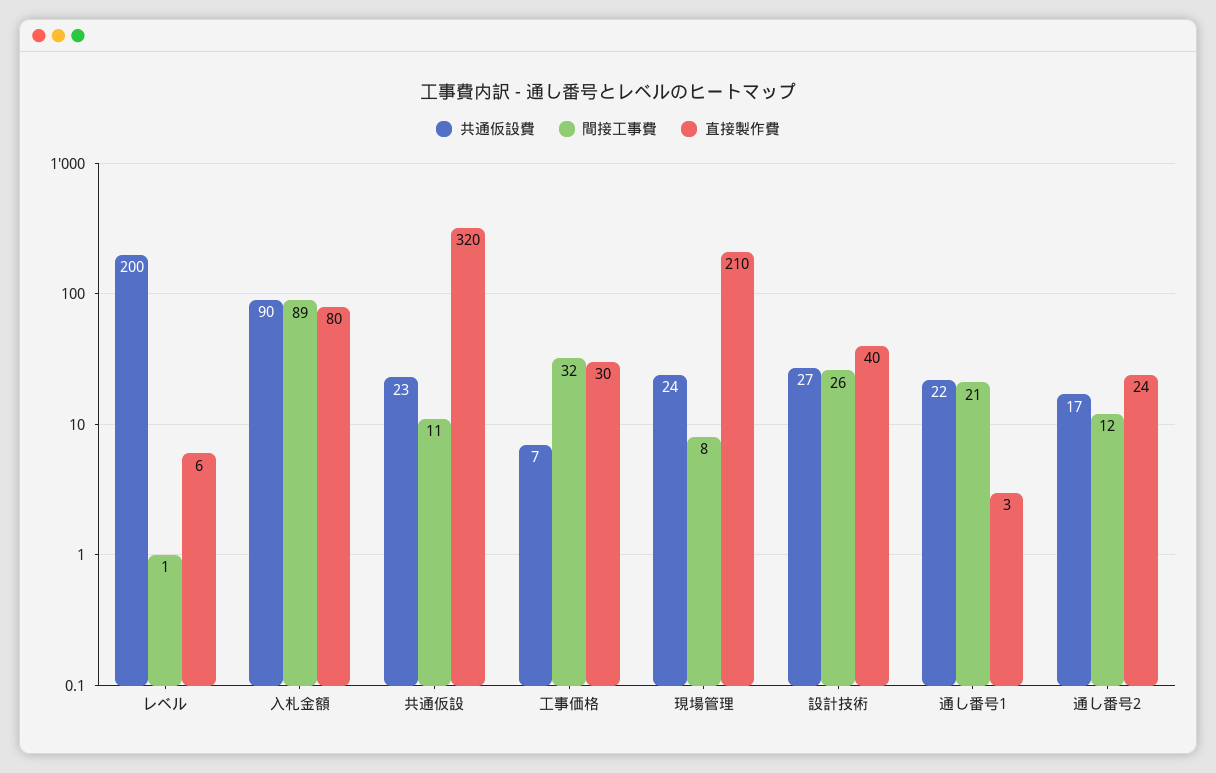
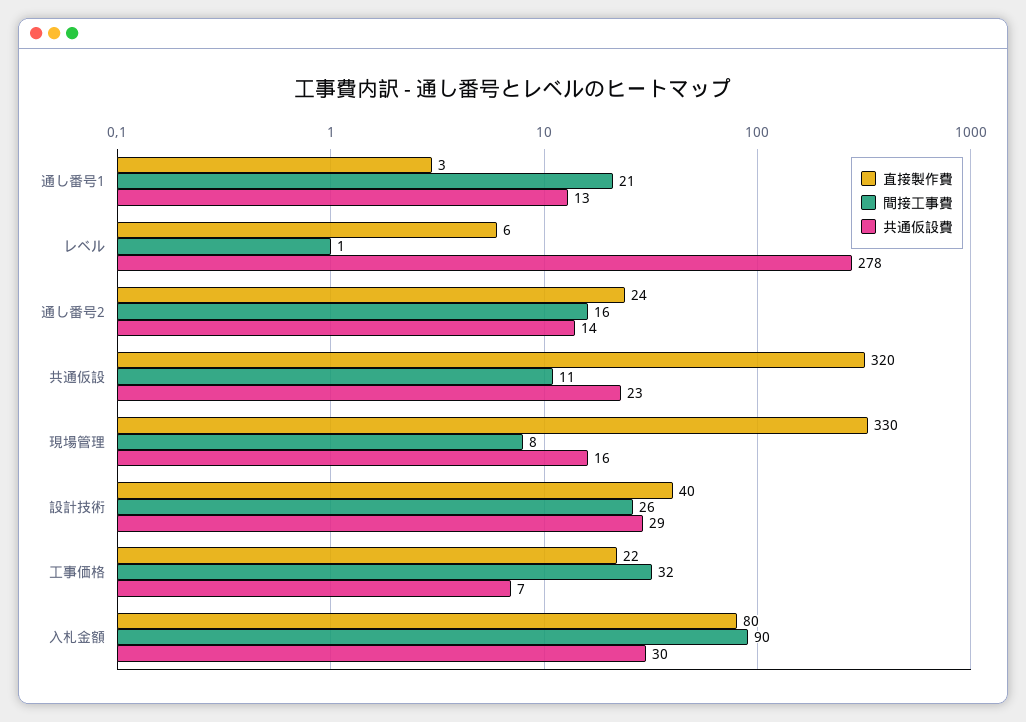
共通仮設費, レベル: 200 -> 278
共通仮設費, 入札金額: 90 -> 30
間接工事費, 入札金額: 89 -> 90
直接製作費, 工事価格: 30 -> 22
共通仮設費, 現場管理: 24 -> 16
直接製作費, 現場管理: 210 -> 330
共通仮設費, 設計技術: 27 -> 29
共通仮設費, 通し番号1: 22 -> 13
共通仮設費, 通し番号2: 17 -> 14
間接工事費, 通し番号2: 12 -> 16

